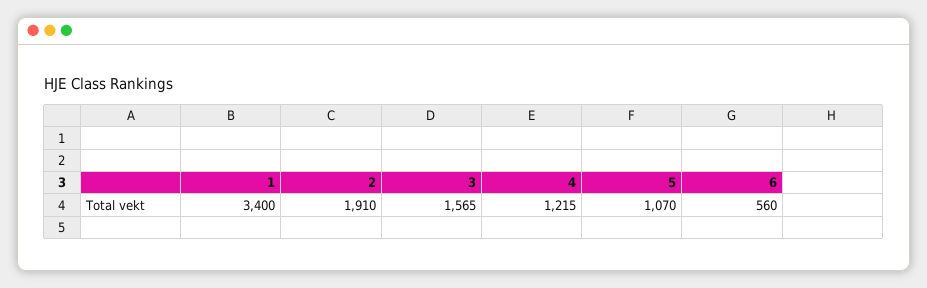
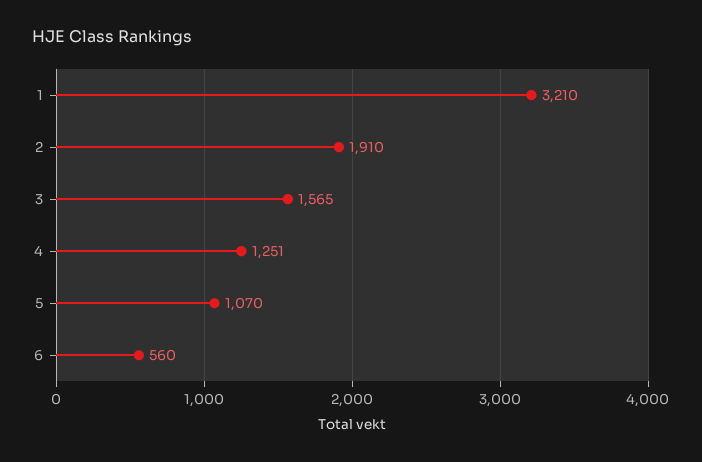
1: 3400 -> 3210
4: 1215 -> 1251

